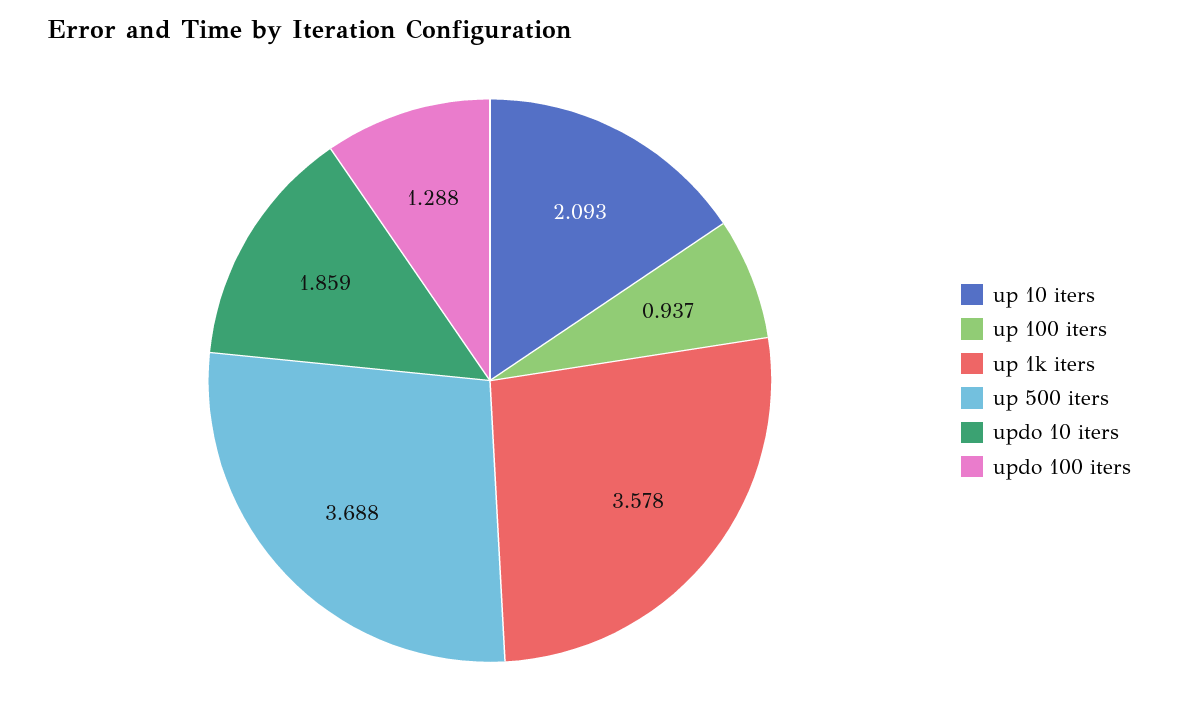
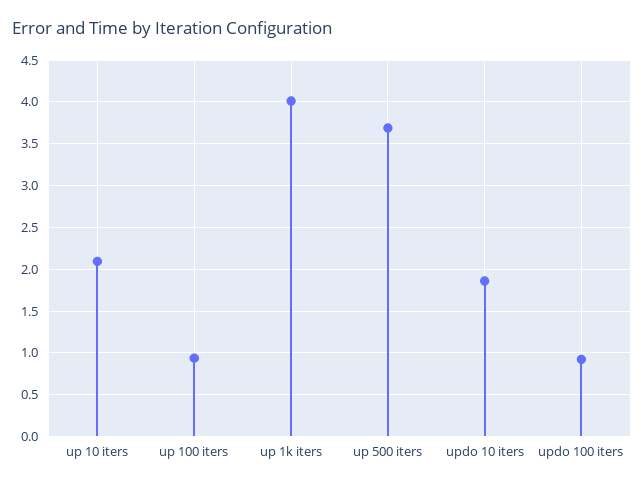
up 1k iters: 3.578 -> 4
updo 100 iters: 1.288 -> 0.9

